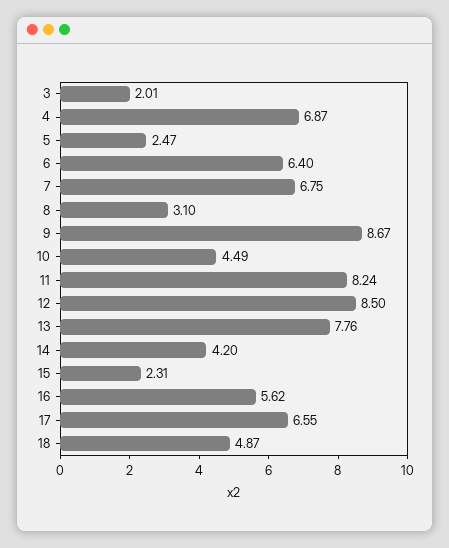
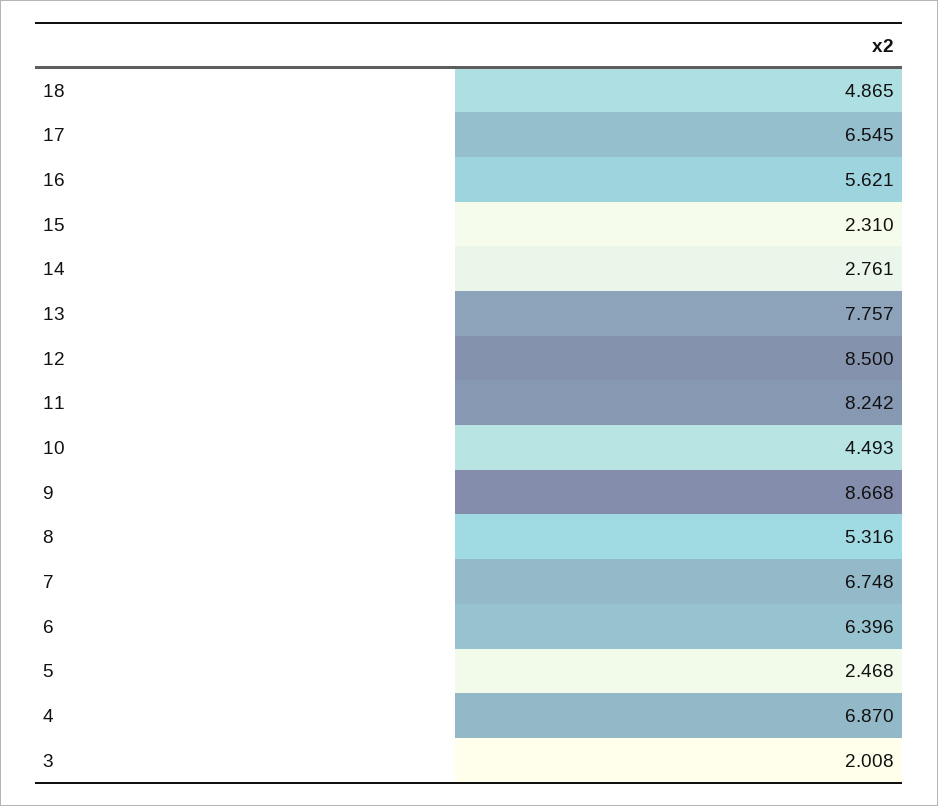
8: 3.1 -> 5.316
14: 4.2 -> 2.761

